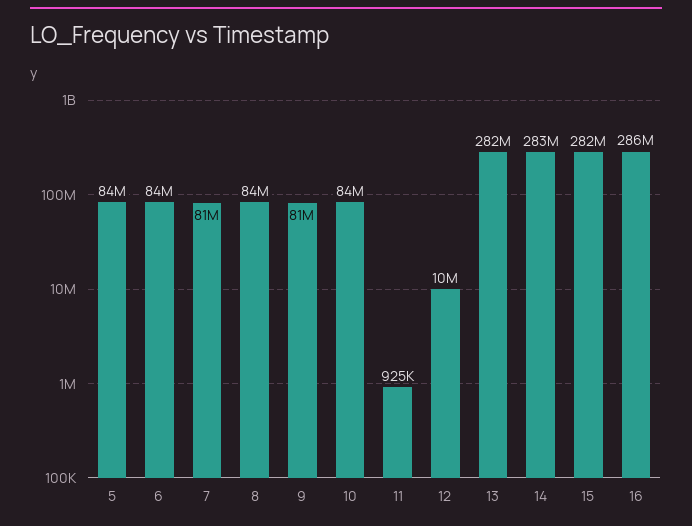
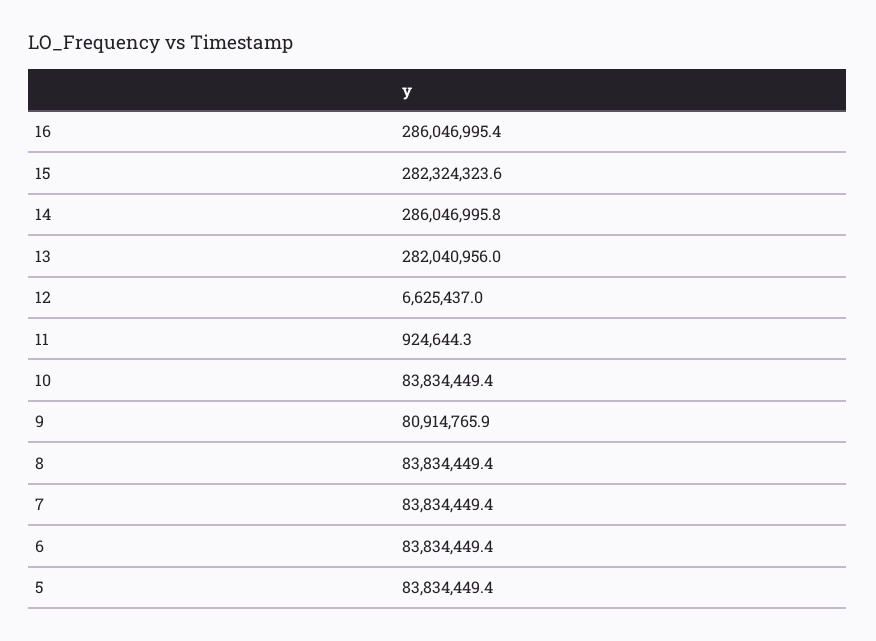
7: 81000000 -> 83834449.4
12: 10000000 -> 6625437
14: 283000000 -> 286046995.8

